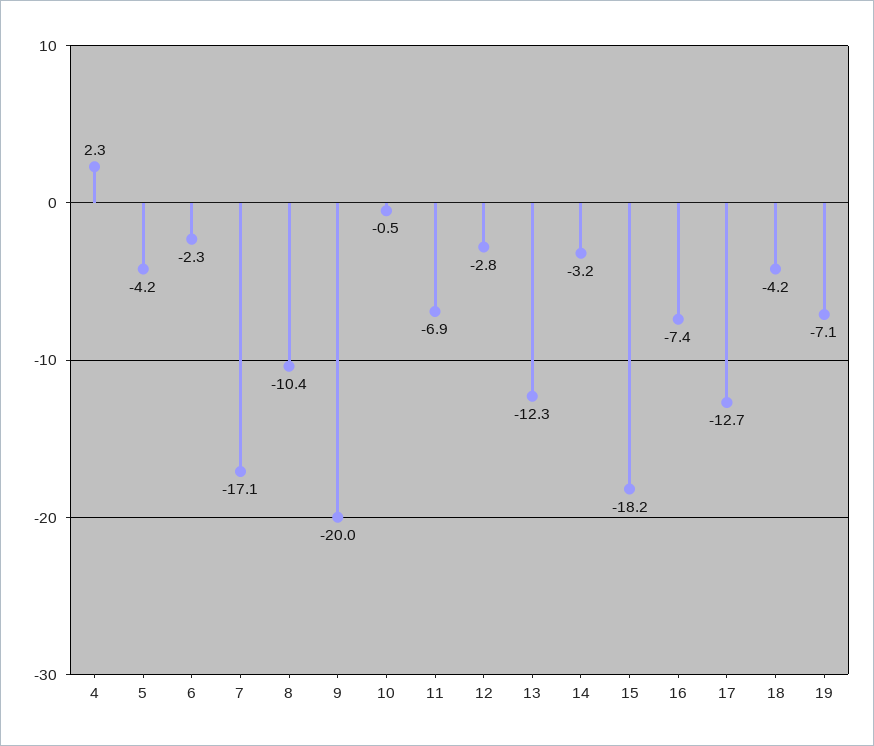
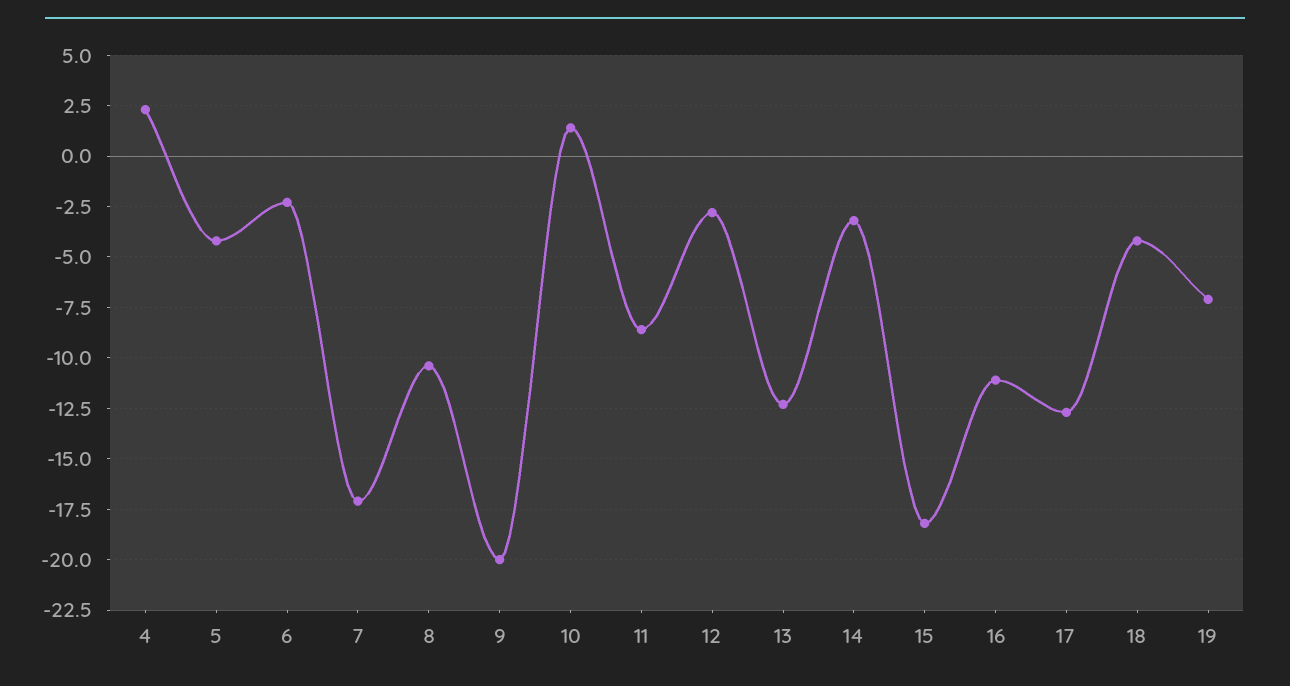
10: -0.5 -> 1.5
11: -6.9 -> -8.5
16: -7.4 -> -11

